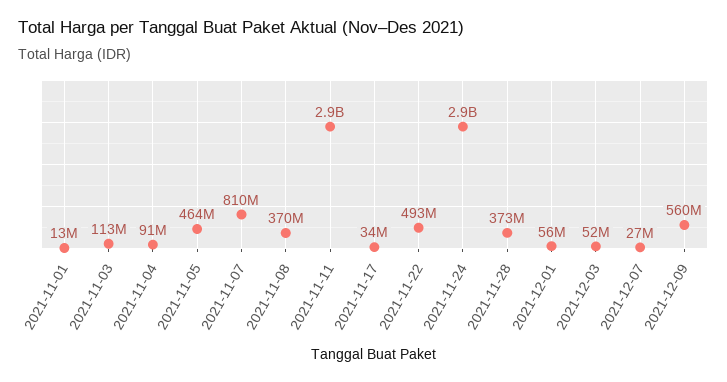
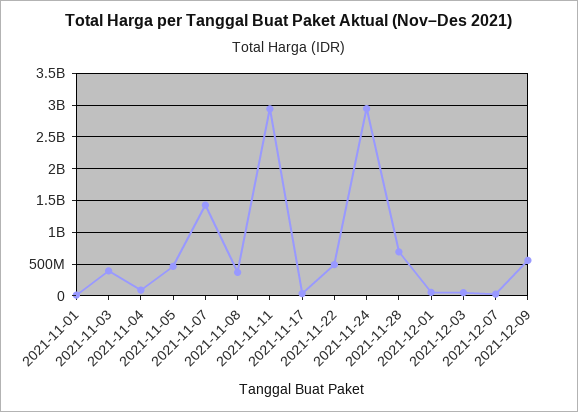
2021-11-03: 113000000 -> 400000000
2021-11-07: 810000000 -> 1400000000
2021-11-28: 373000000 -> 700000000

